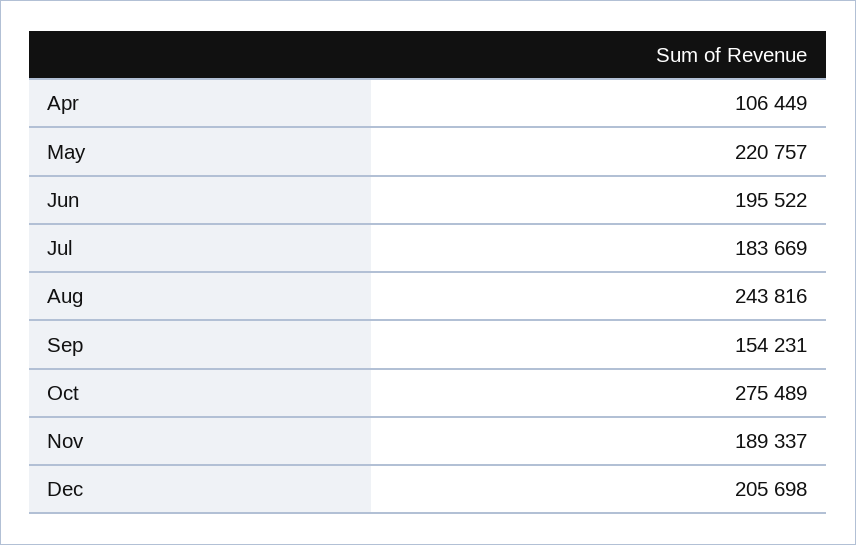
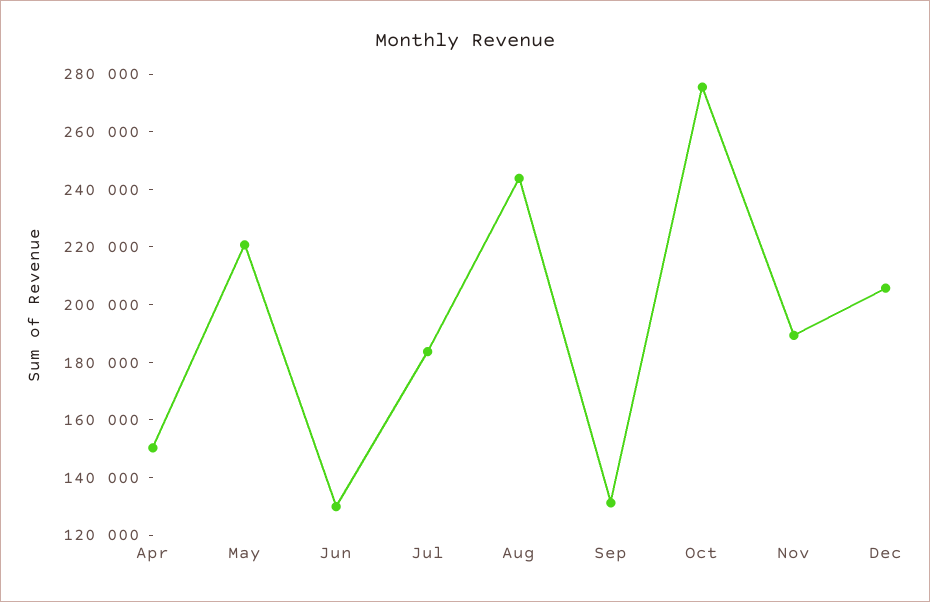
Apr: 106449 -> 150000
Jun: 195522 -> 130000
Sep: 154231 -> 130000

